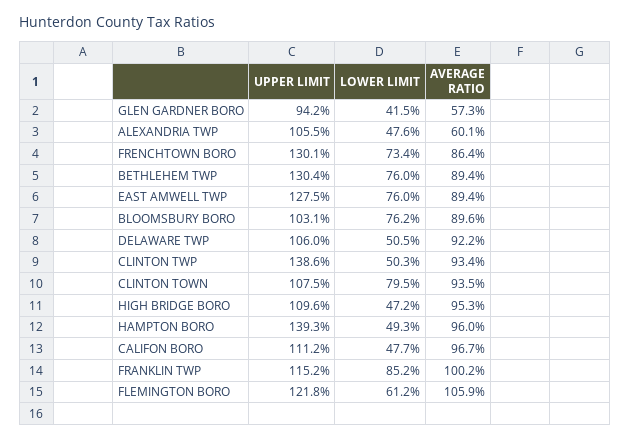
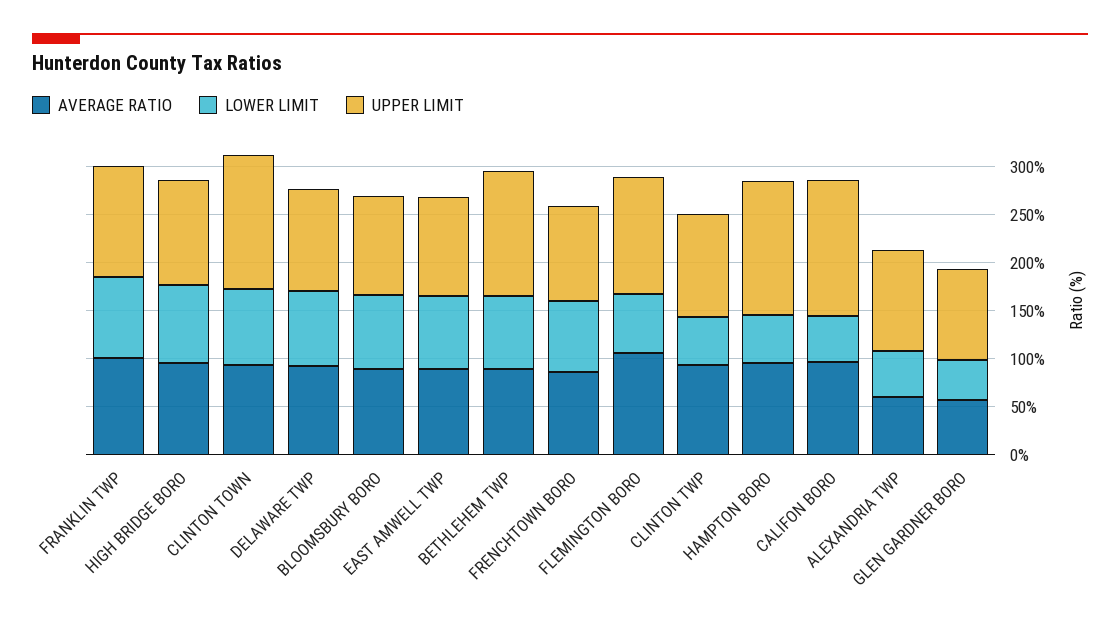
UPPER LIMIT, FRENCHTOWN BORO: 130.1 -> 100
UPPER LIMIT, EAST AMWELL TWP: 127.5 -> 100
LOWER LIMIT, DELAWARE TWP: 50.5 -> 80
UPPER LIMIT, CLINTON TWP: 138.6 -> 110
UPPER LIMIT, CLINTON TOWN: 107.5 -> 140
LOWER LIMIT, HIGH BRIDGE BORO: 47.2 -> 80
UPPER LIMIT, CALIFON BORO: 111.2 -> 140

